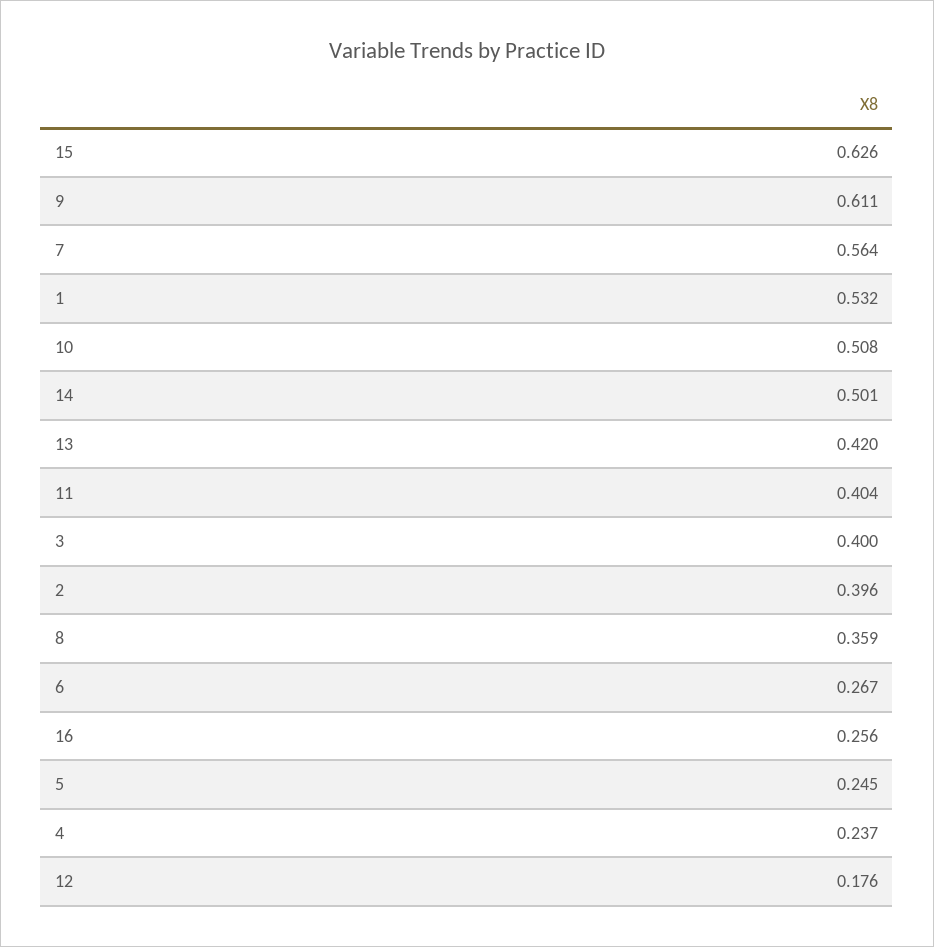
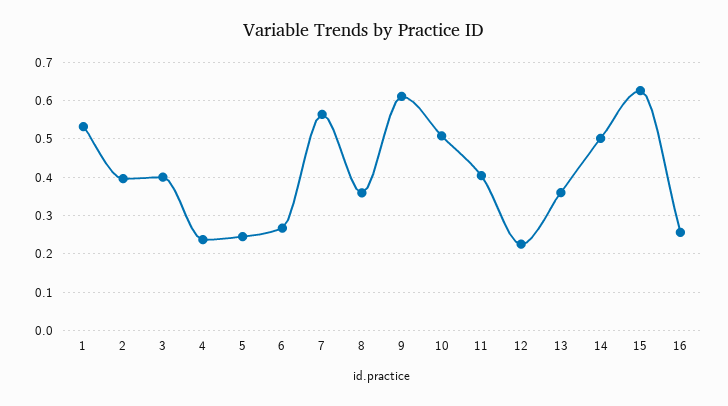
13: 0.42 -> 0.36
12: 0.176 -> 0.22

